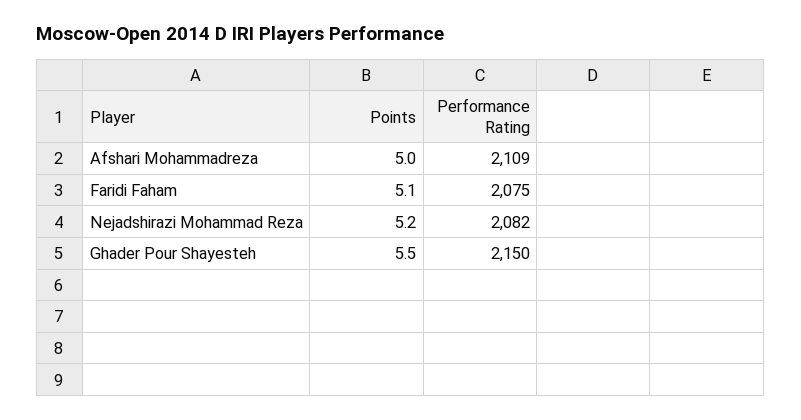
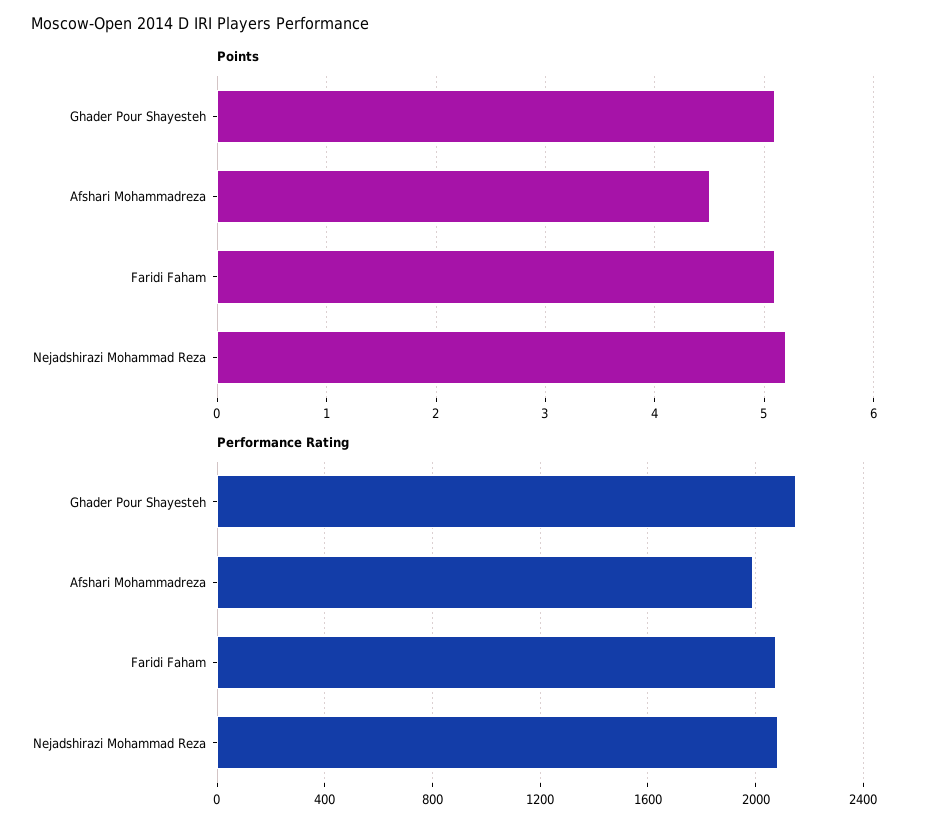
Points, Afshari Mohammadreza: 5 -> 4.5
Performance Rating, Afshari Mohammadreza: 2109 -> 2000
Points, Ghader Pour Shayesteh: 5.5 -> 5.1

